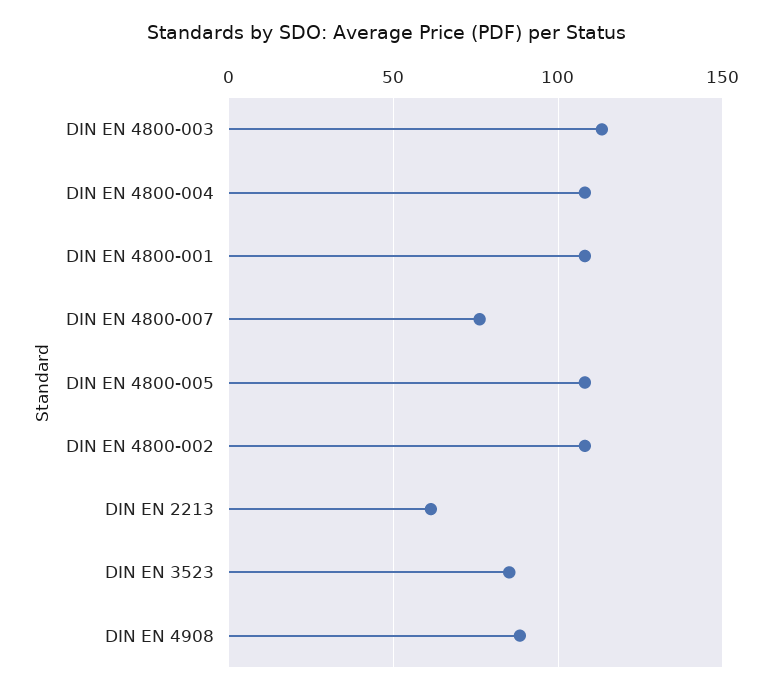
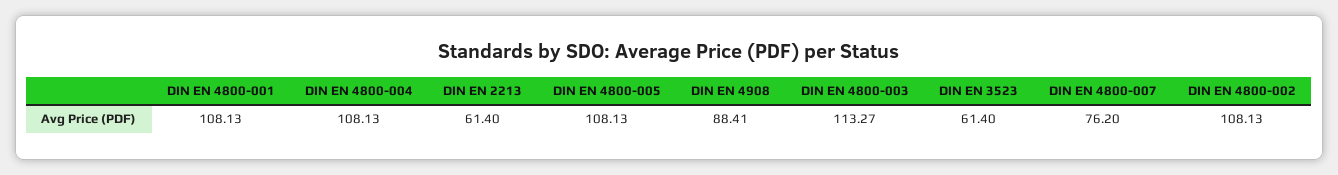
DIN EN 3523: 85 -> 61.4

